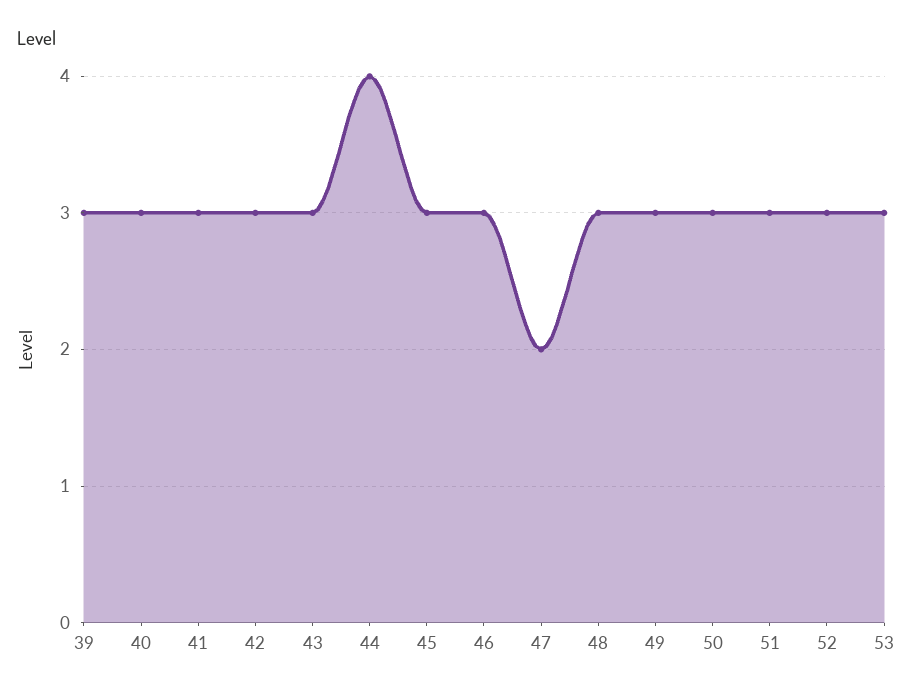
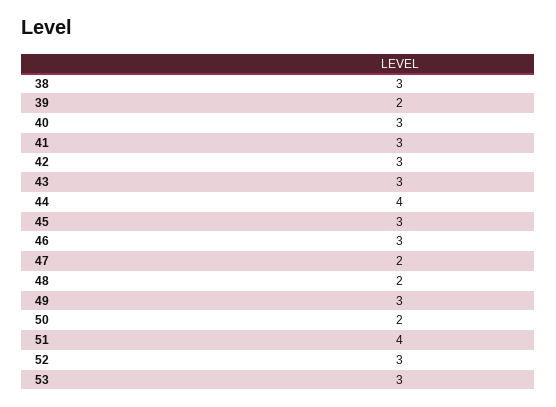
39: 3 -> 2
48: 3 -> 2
50: 3 -> 2
51: 3 -> 4
38: none -> 3

